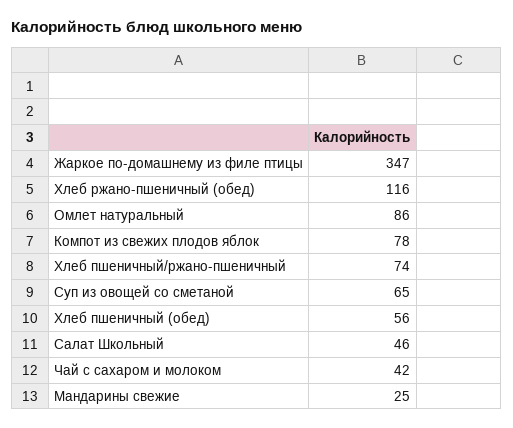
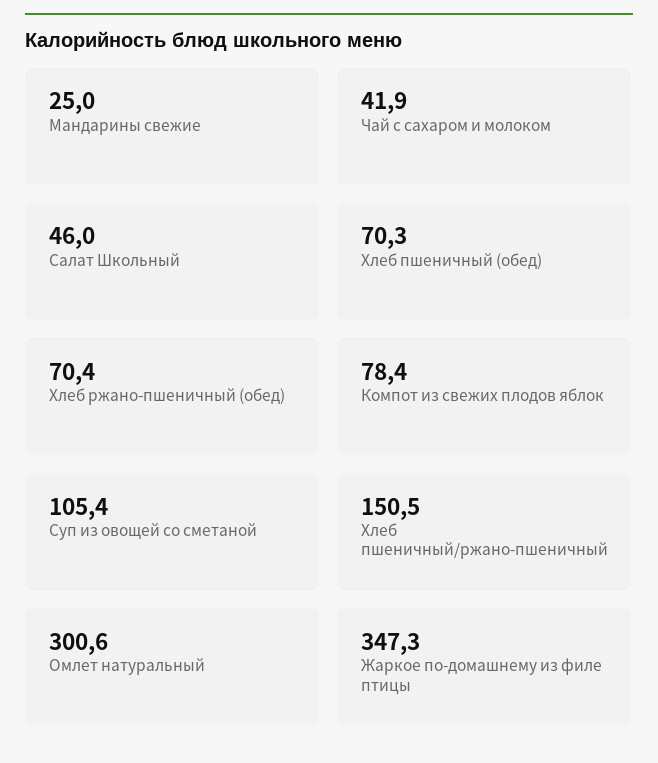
Хлеб ржано-пшеничный (обед): 116 -> 70.4
Омлет натуральный: 86 -> 300.6
Хлеб пшеничный/ржано-пшеничный: 74 -> 150.5
Суп из овощей со сметаной: 65 -> 105.4
Хлеб пшеничный (обед): 56 -> 70.3

